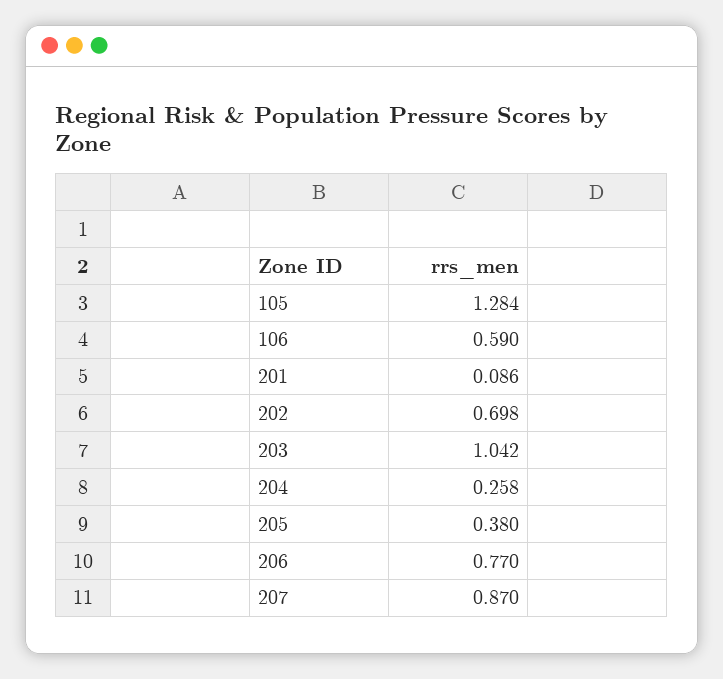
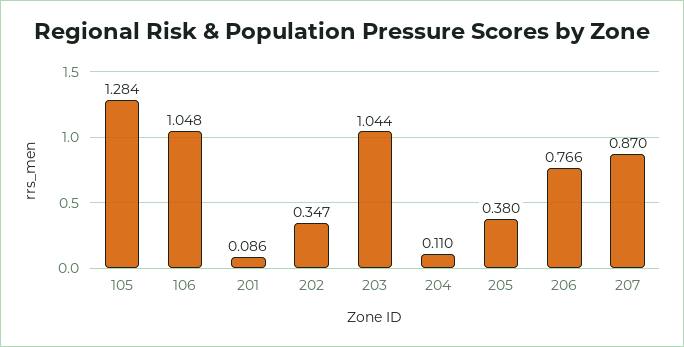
106: 0.59 -> 1.048
202: 0.698 -> 0.347
203: 1.042 -> 1.044
204: 0.258 -> 0.11
206: 0.77 -> 0.766

